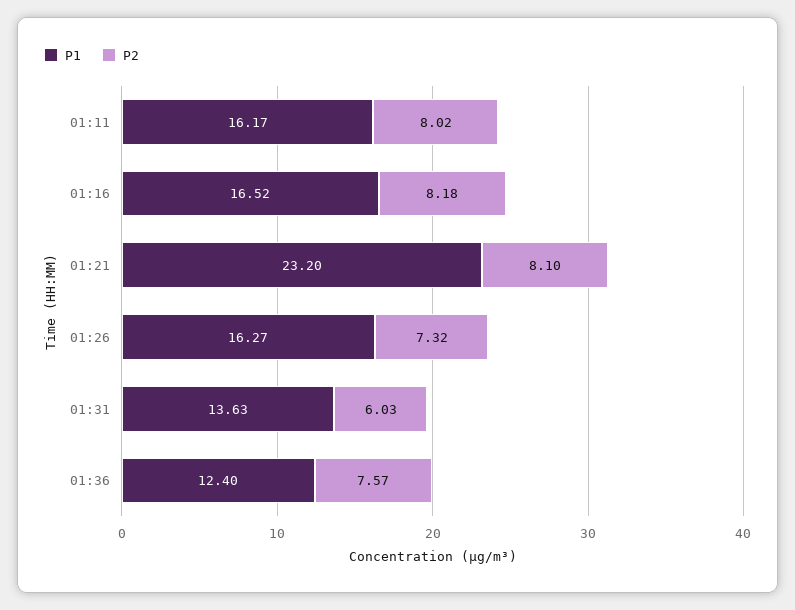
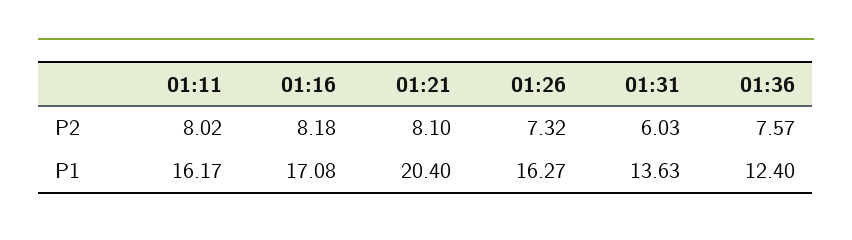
P1, 01:16: 16.52 -> 17.08
P1, 01:21: 23.2 -> 20.4

